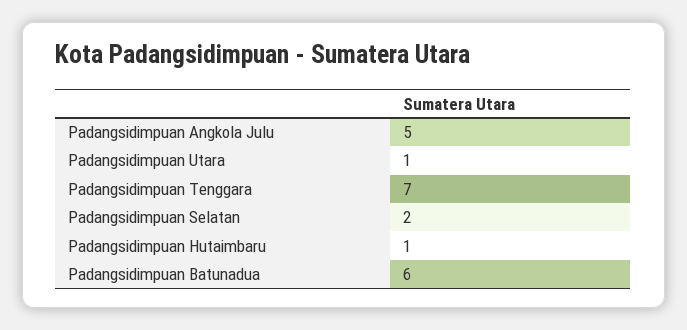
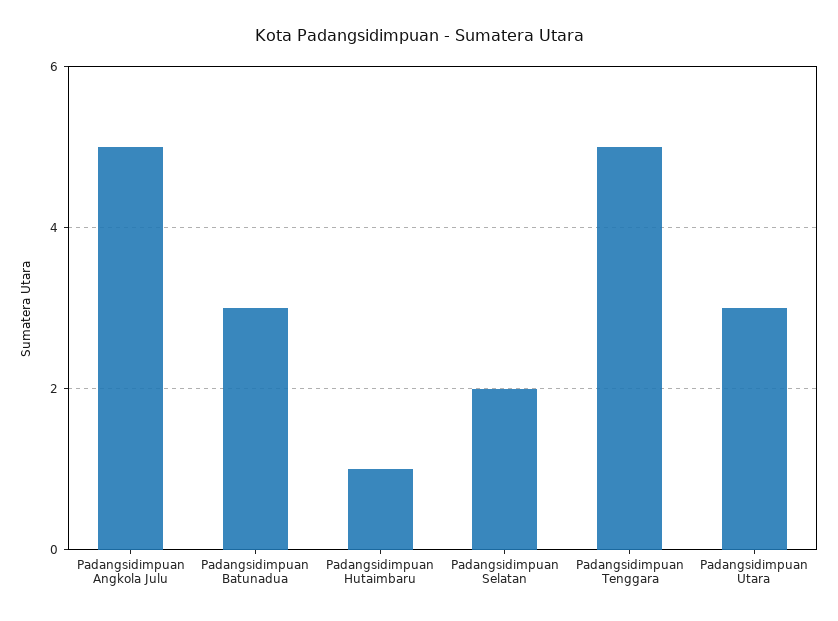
Padangsidimpuan Utara: 1 -> 3
Padangsidimpuan Tenggara: 7 -> 5
Padangsidimpuan Batunadua: 6 -> 3

